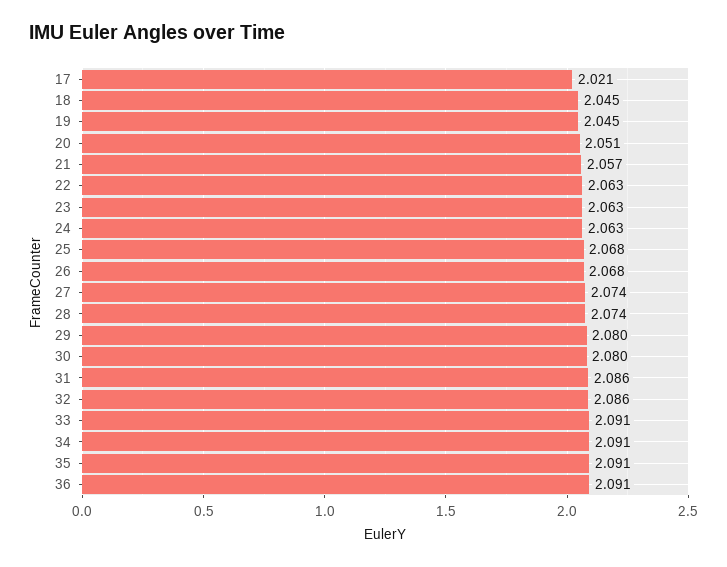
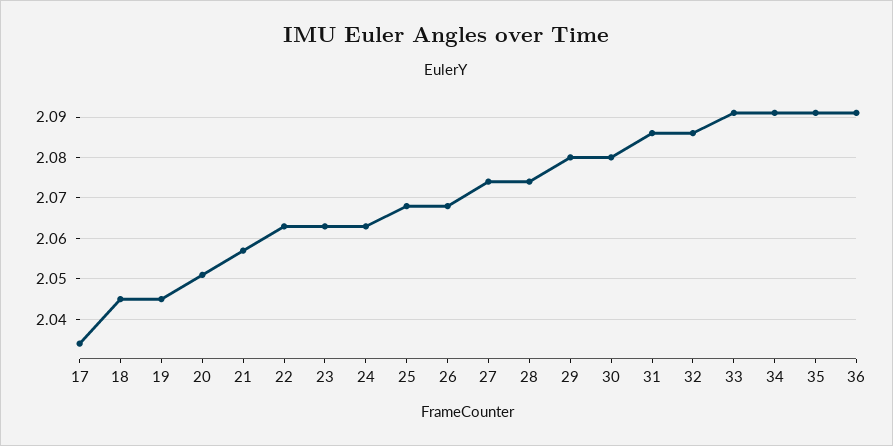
17: 2.021 -> 2.035

